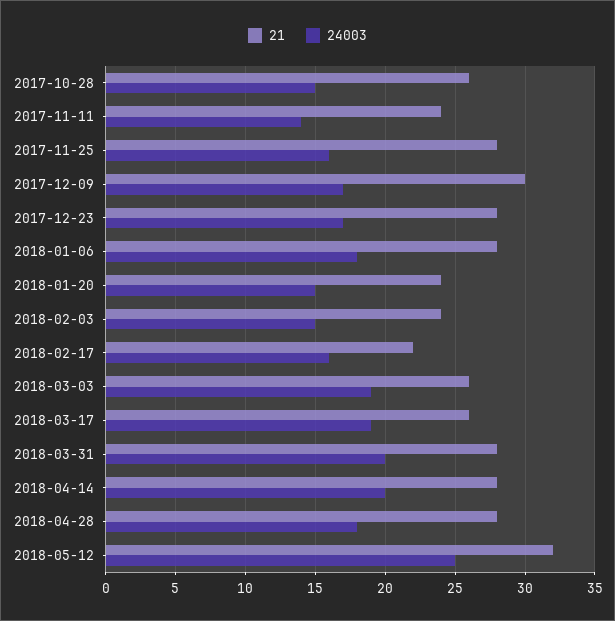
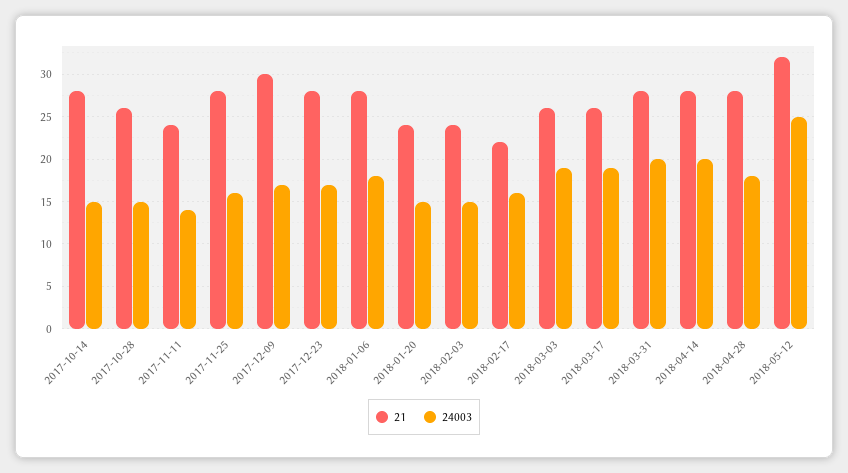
21, 2017-10-14: none -> 28
24003, 2017-10-14: none -> 15

